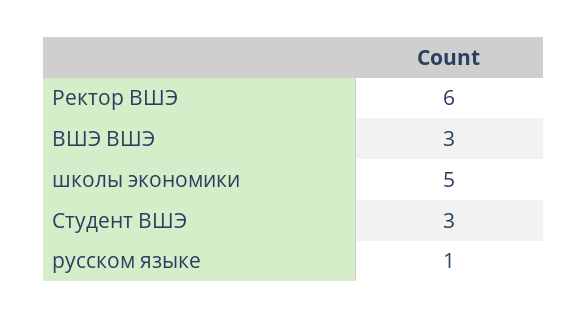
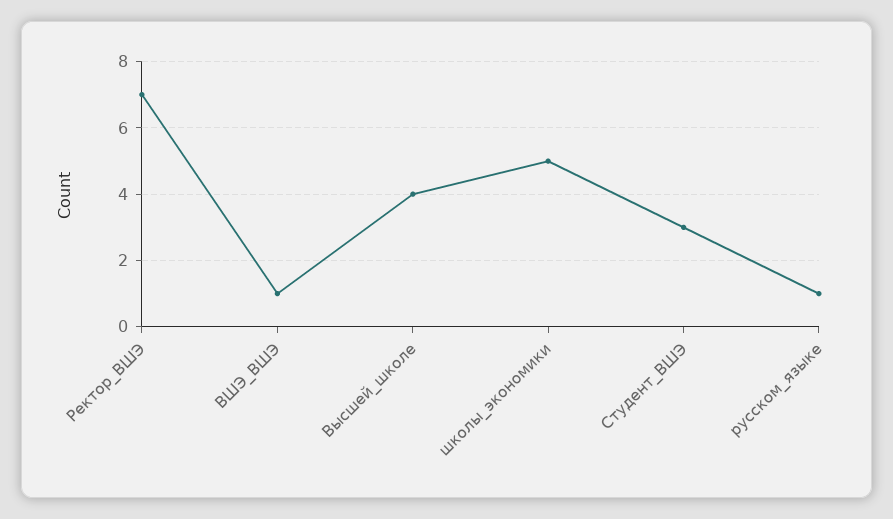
Ректор ВШЭ: 6 -> 7
ВШЭ ВШЭ: 3 -> 1
Высшей_школе: none -> 4

